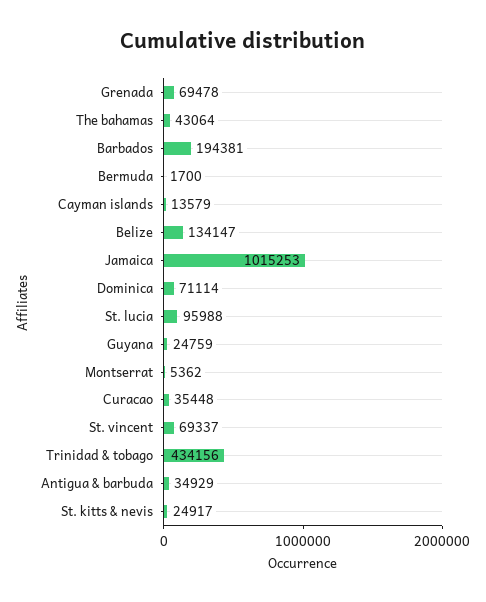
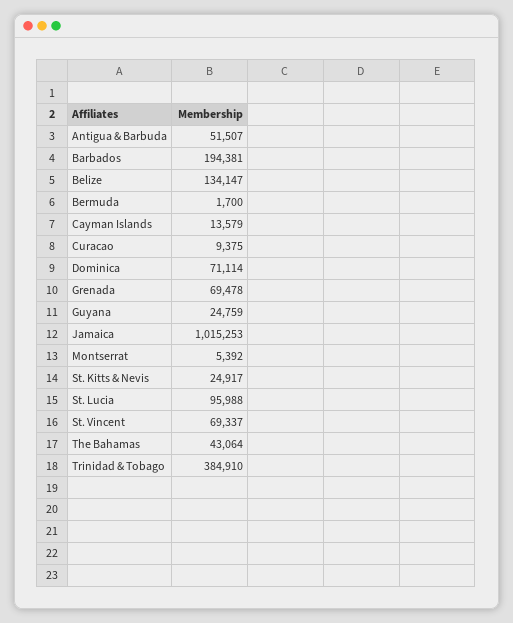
Montserrat: 5362 -> 5392
Curacao: 35448 -> 9375
Trinidad & tobago: 434156 -> 384910
Antigua & barbuda: 34929 -> 51507

